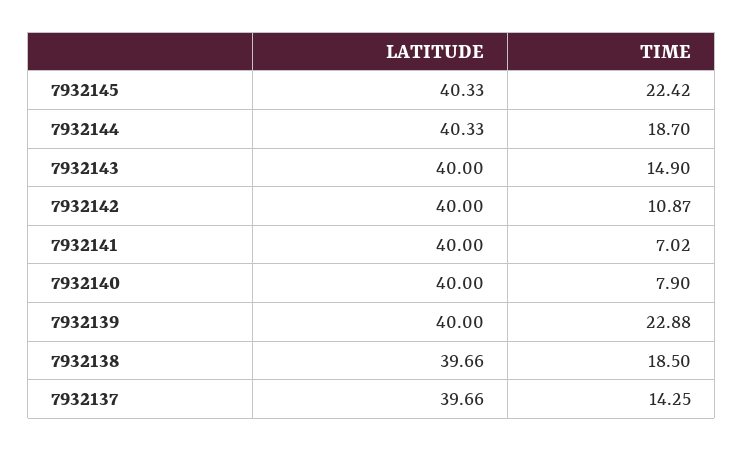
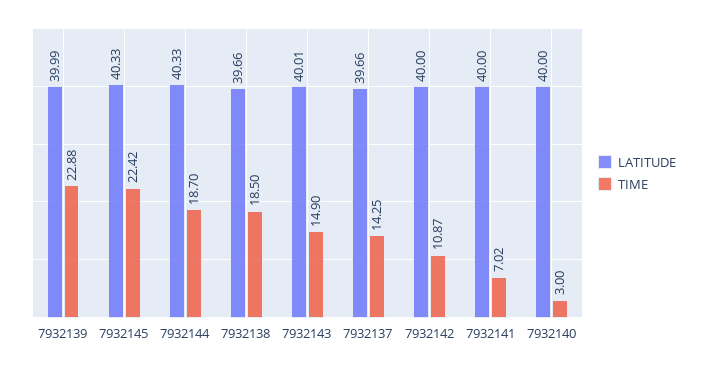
LATITUDE, 7932143: 40 -> 40.01
TIME, 7932140: 7.9 -> 3
LATITUDE, 7932139: 40 -> 39.99

